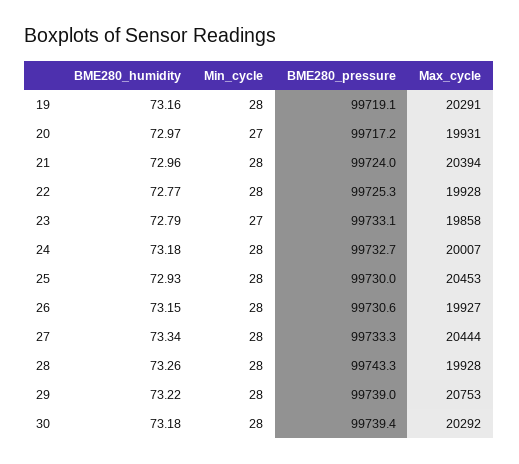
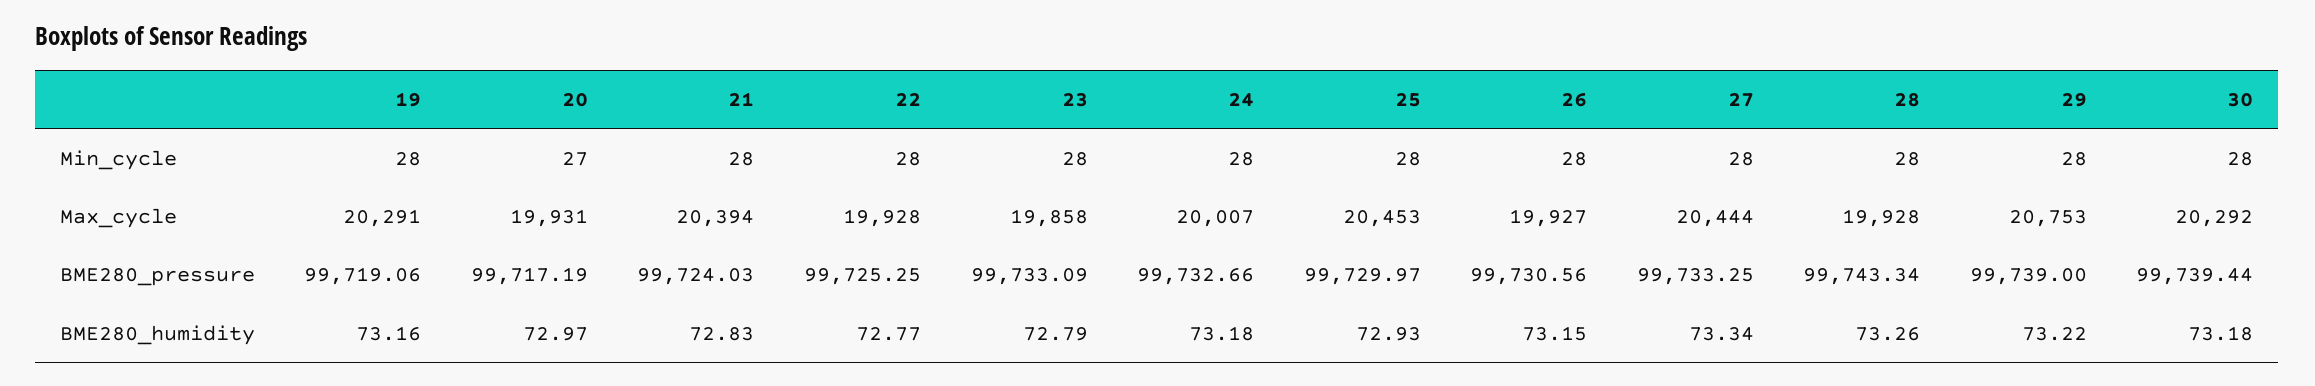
BME280_humidity, 21: 72.96 -> 72.83
Min_cycle, 23: 27 -> 28

